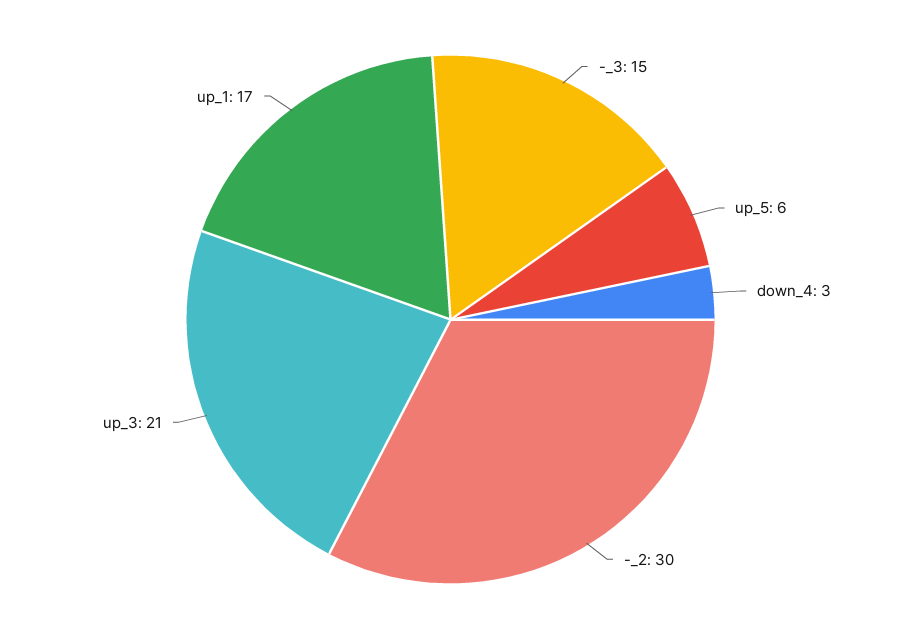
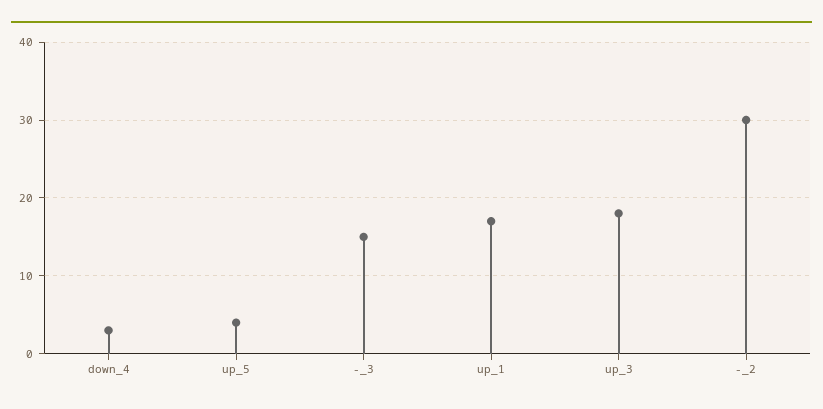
up_5: 6 -> 4
up_3: 21 -> 18

